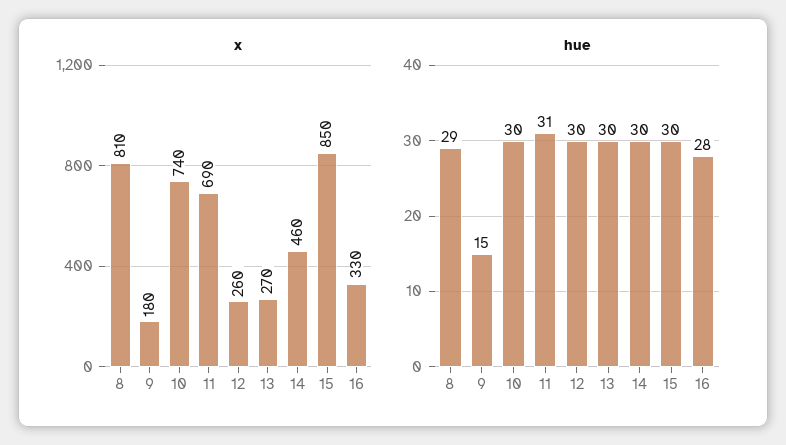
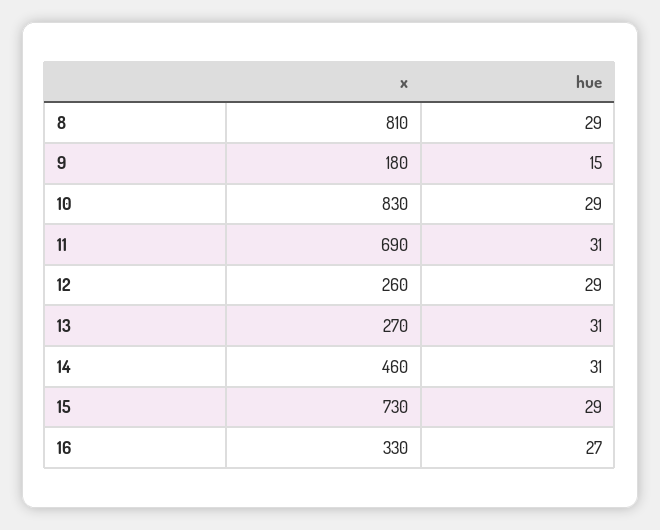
x, 10: 740 -> 830
x, 15: 850 -> 730
hue, 10: 30 -> 29
hue, 12: 30 -> 29
hue, 13: 30 -> 31
hue, 14: 30 -> 31
hue, 15: 30 -> 29
hue, 16: 28 -> 27

